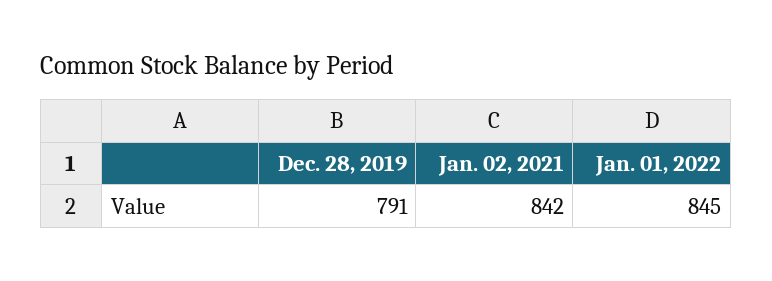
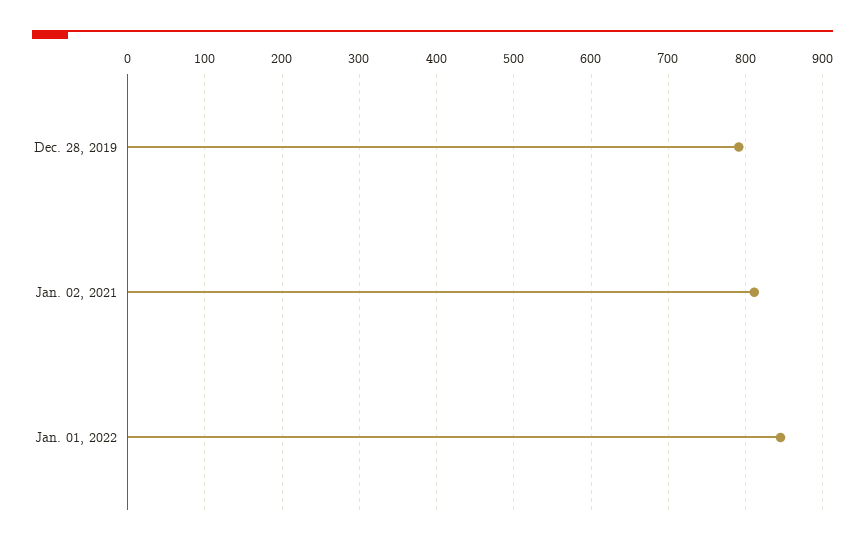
Jan. 02, 2021: 842 -> 810

